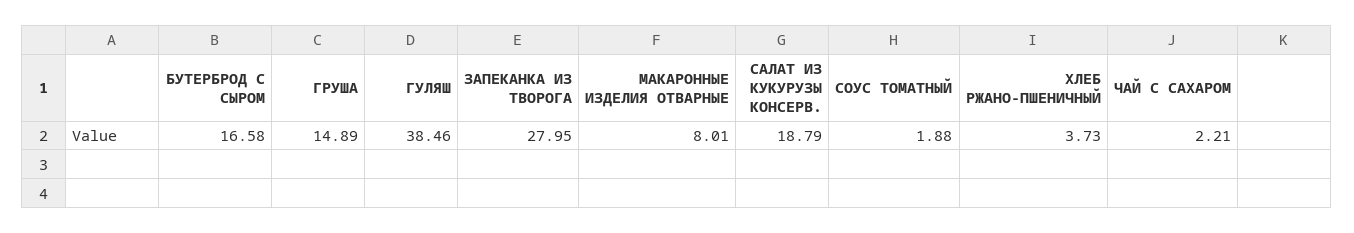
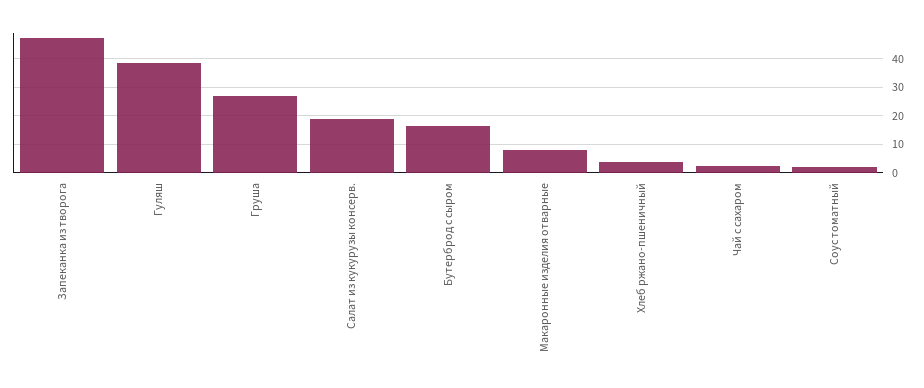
ГРУША: 14.89 -> 27.5
ЗАПЕКАНКА ИЗ ТВОРОГА: 27.95 -> 47.5

